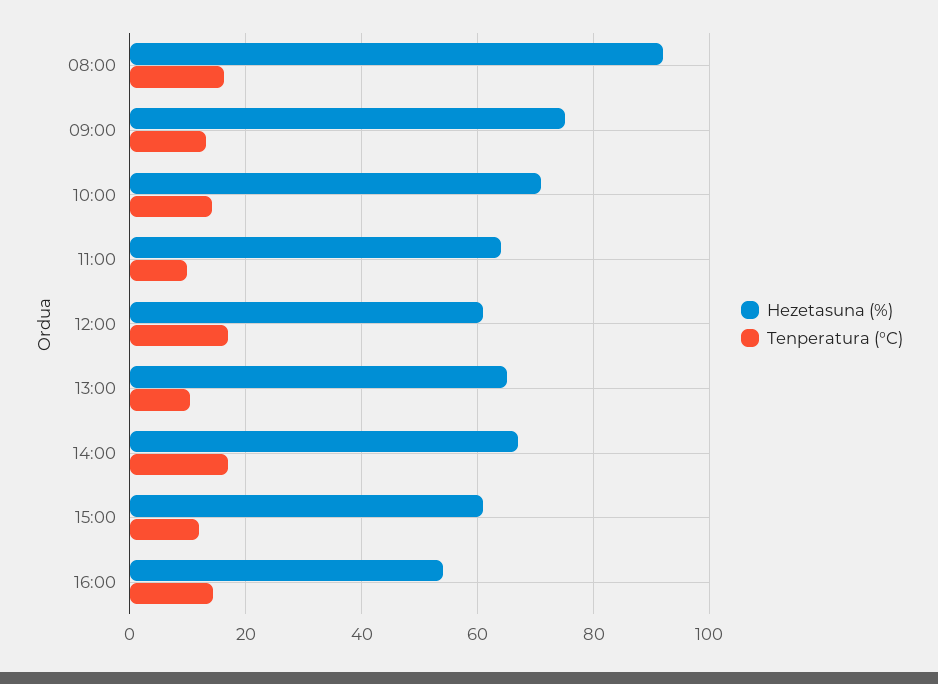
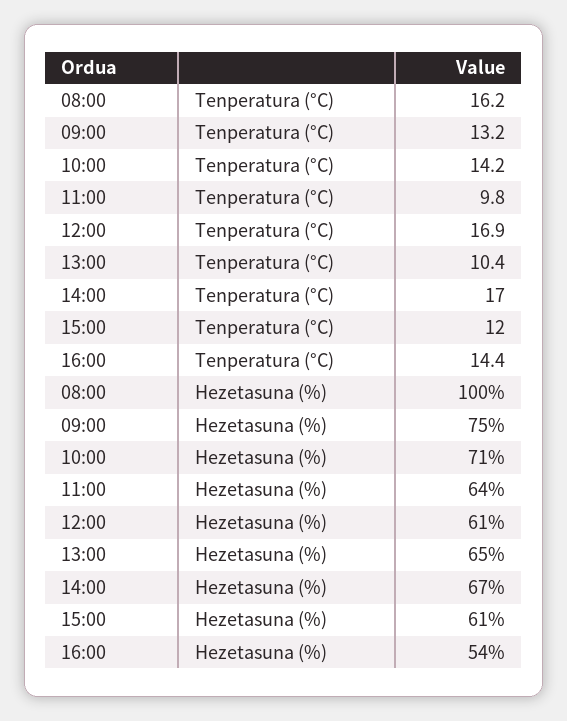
Hezetasuna (%), 08:00: 92 -> 100

